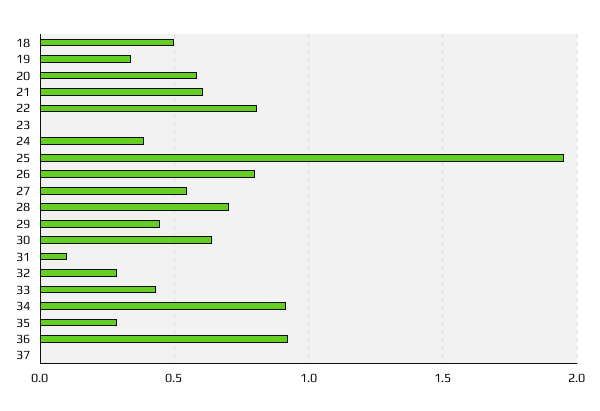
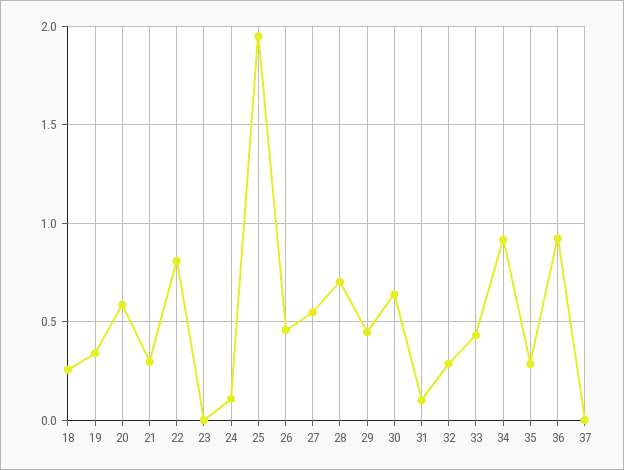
18: 0.5 -> 0.25
21: 0.6 -> 0.3
24: 0.4 -> 0.1
26: 0.8 -> 0.45

